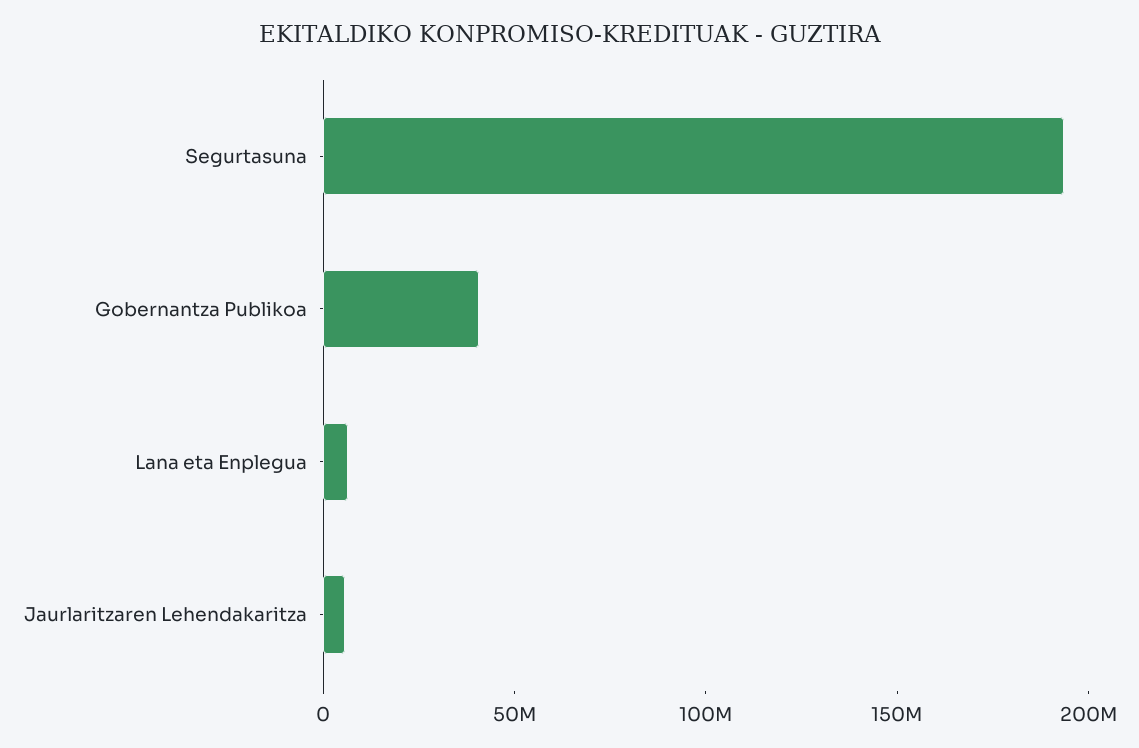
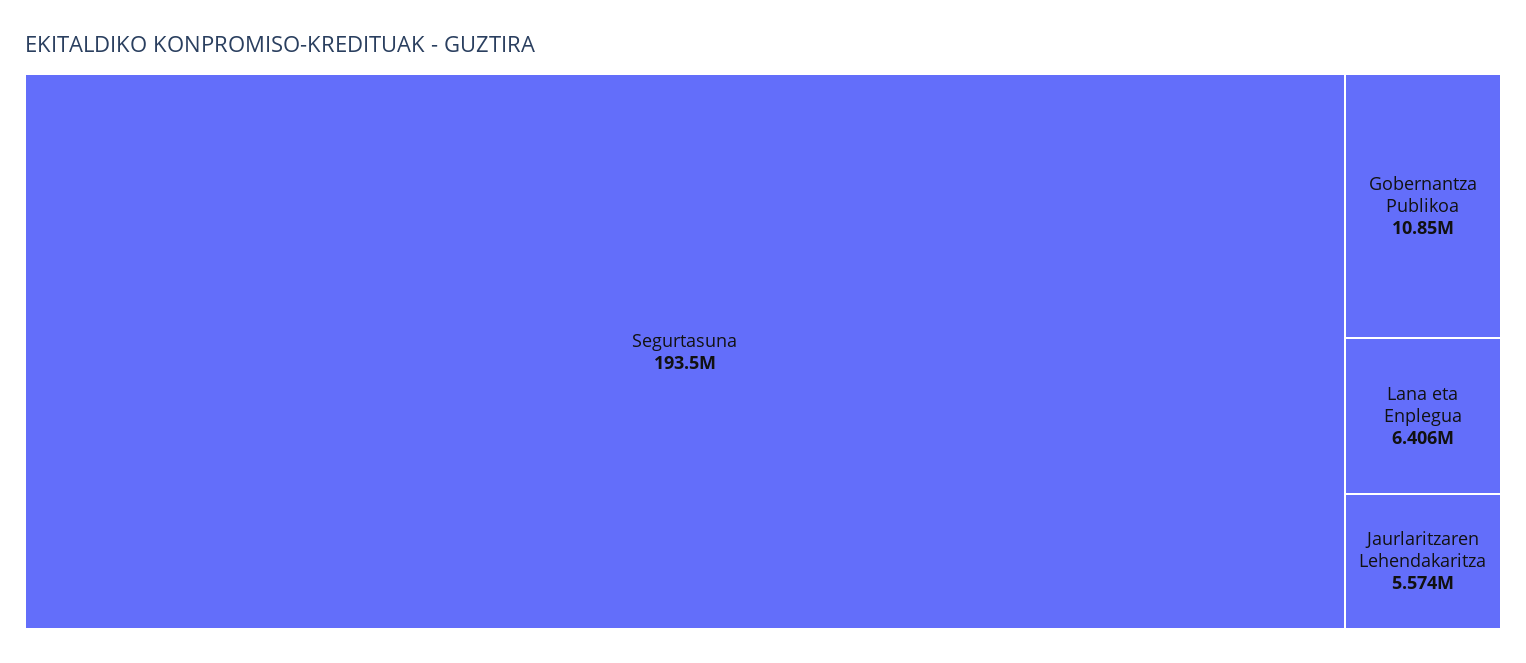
Gobernantza Publikoa: 40000000 -> 10850000

